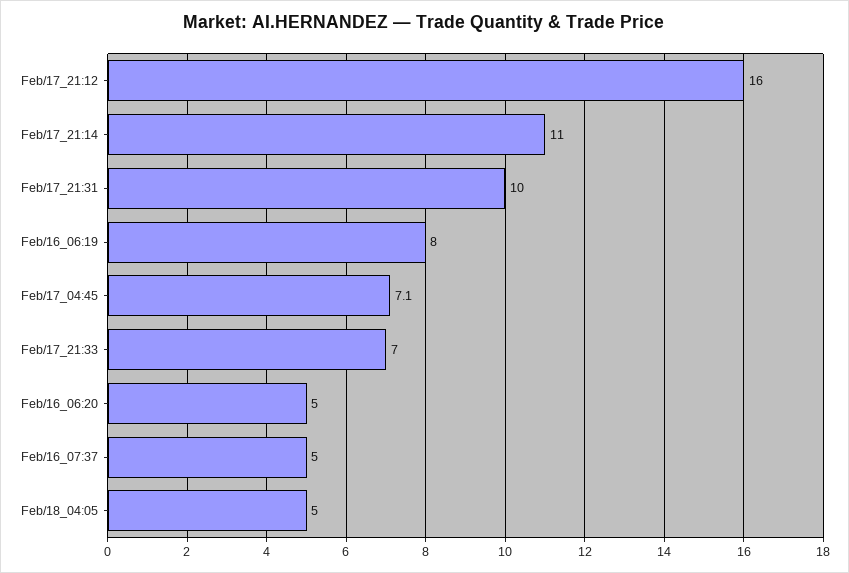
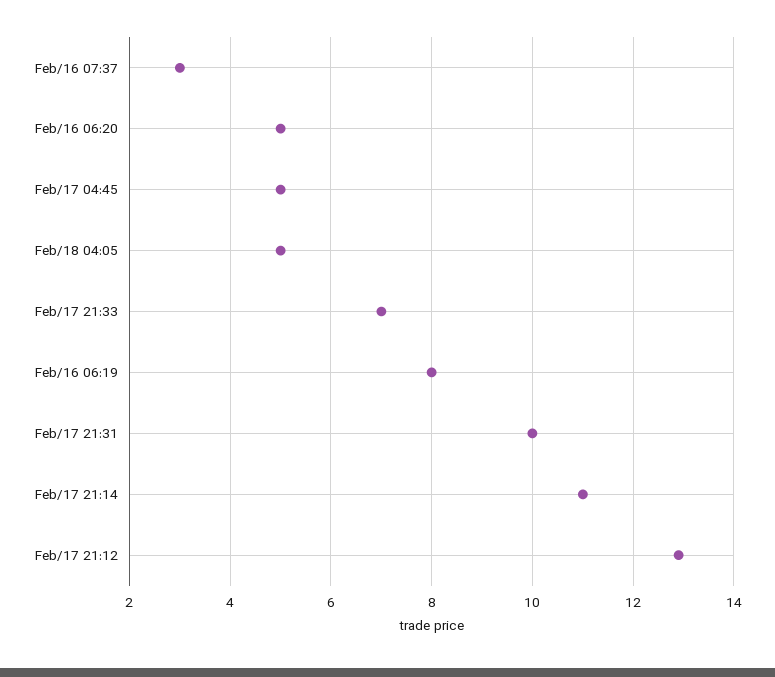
Feb/17_21:12: 16 -> 13
Feb/17_04:45: 7.1 -> 5
Feb/16_07:37: 5 -> 3

